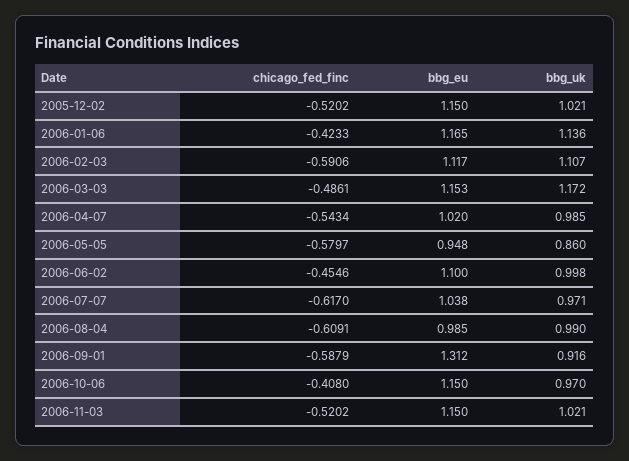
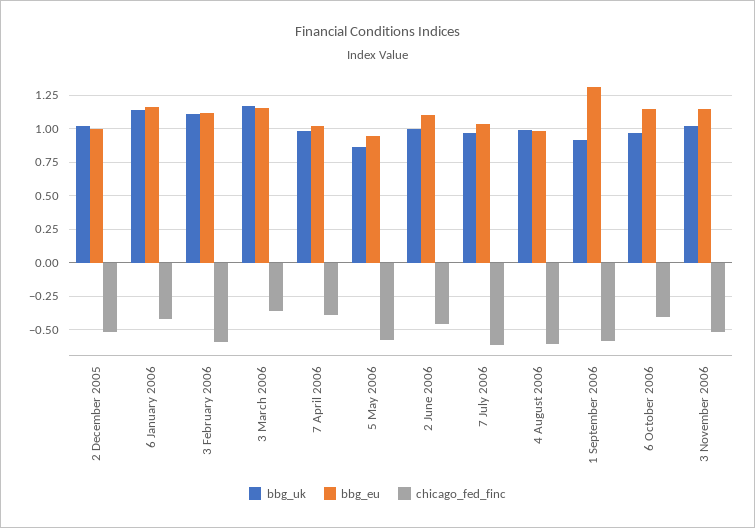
bbg_eu, 2005-12-02: 1.15 -> 1
chicago_fed_finc, 2006-03-03: -0.4861 -> -0.35
chicago_fed_finc, 2006-04-07: -0.5434 -> -0.4

